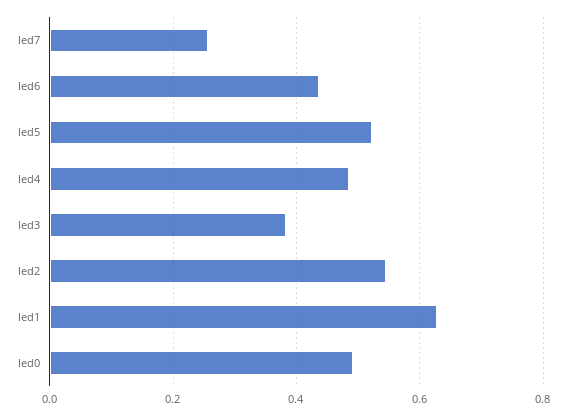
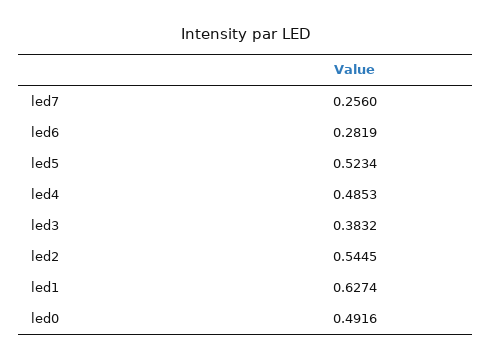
led6: 0.44 -> 0.2819

